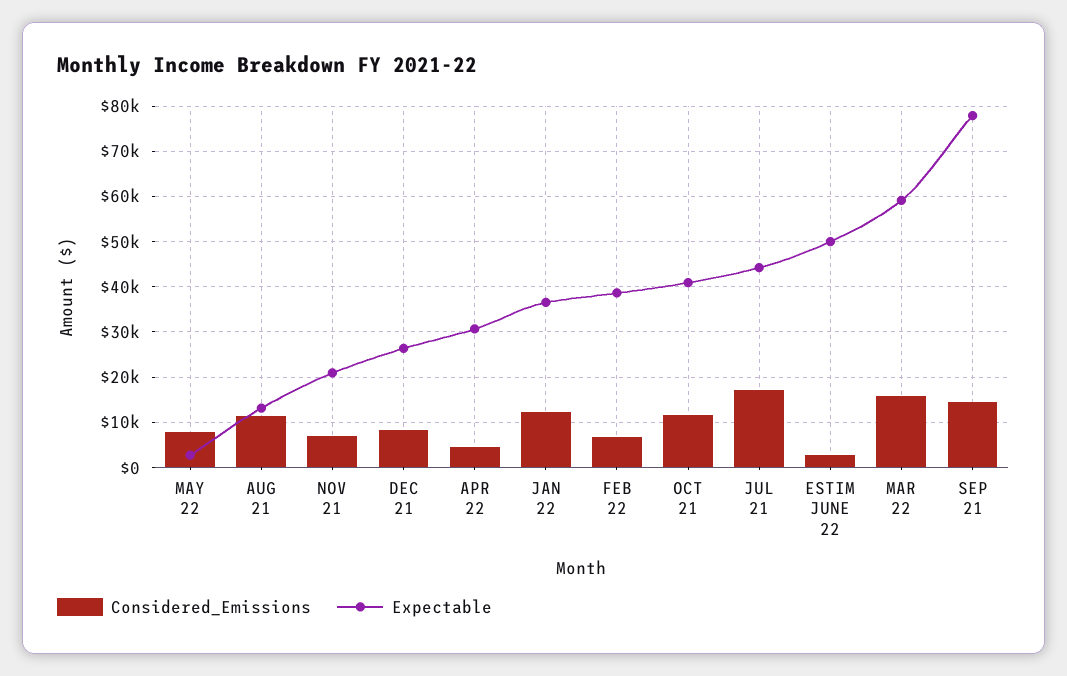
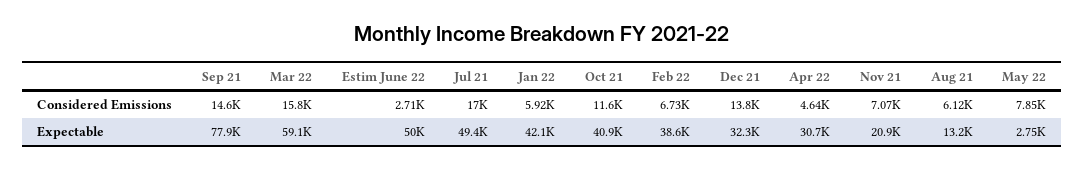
Considered_Emissions, AUG 21: 12000 -> 6120
Considered_Emissions, DEC 21: 8000 -> 13800
Expectable, DEC 21: 26000 -> 32300
Considered_Emissions, JAN 22: 12000 -> 5920
Expectable, JAN 22: 36000 -> 42100
Expectable, JUL 21: 44000 -> 49400

